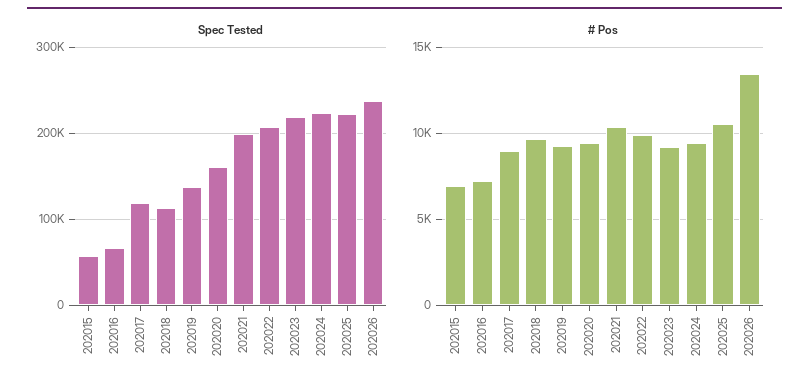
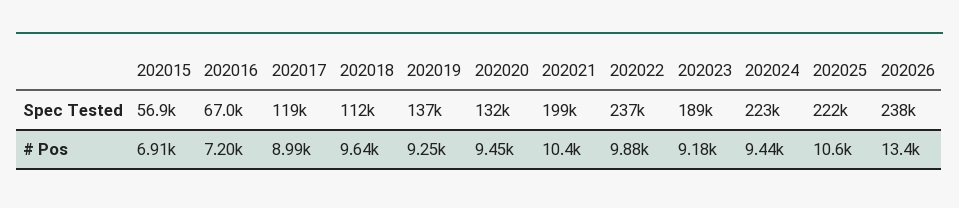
Spec Tested, 202020: 160000 -> 132000
Spec Tested, 202022: 210000 -> 237000
Spec Tested, 202023: 220000 -> 189000

